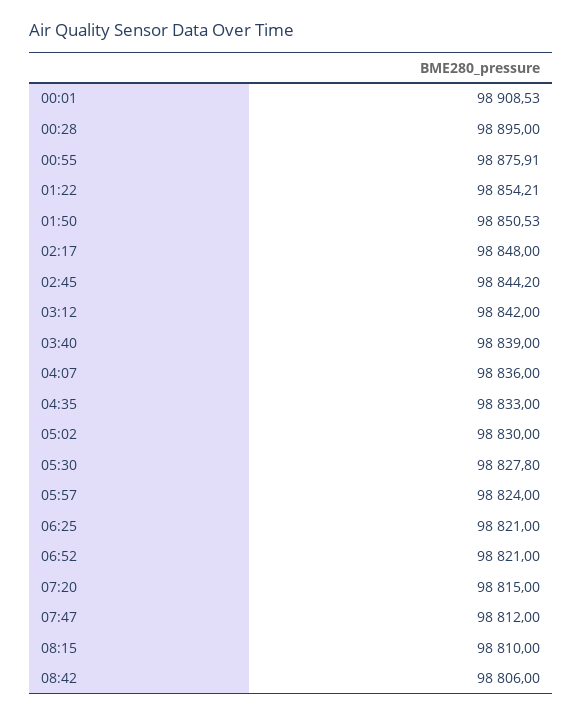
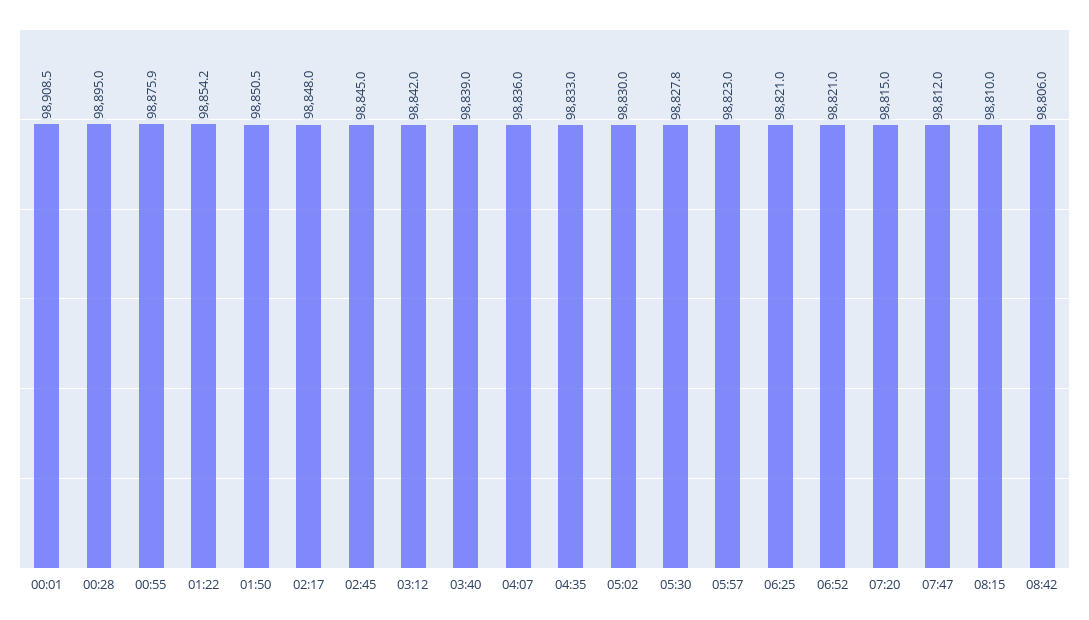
02:45: 98844.2 -> 98845
05:57: 98824 -> 98823

